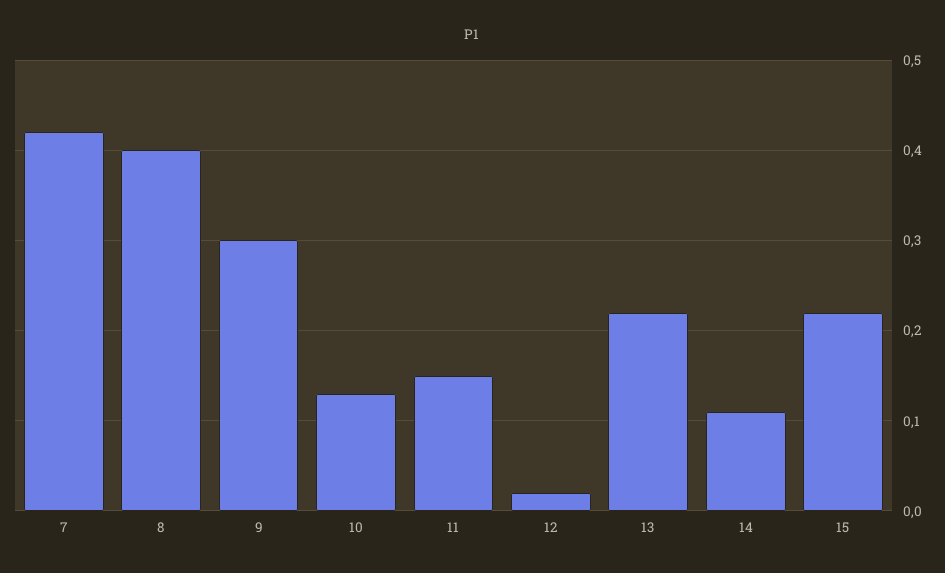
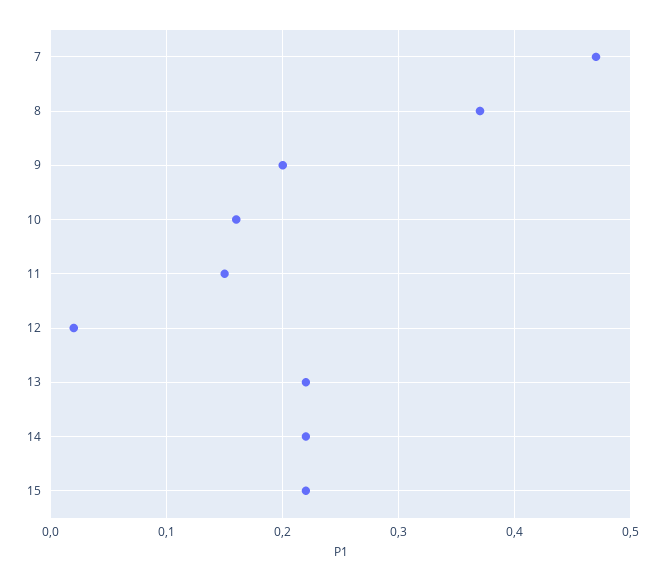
7: 0.42 -> 0.47
8: 0.4 -> 0.37
9: 0.3 -> 0.2
10: 0.13 -> 0.16
14: 0.11 -> 0.22

